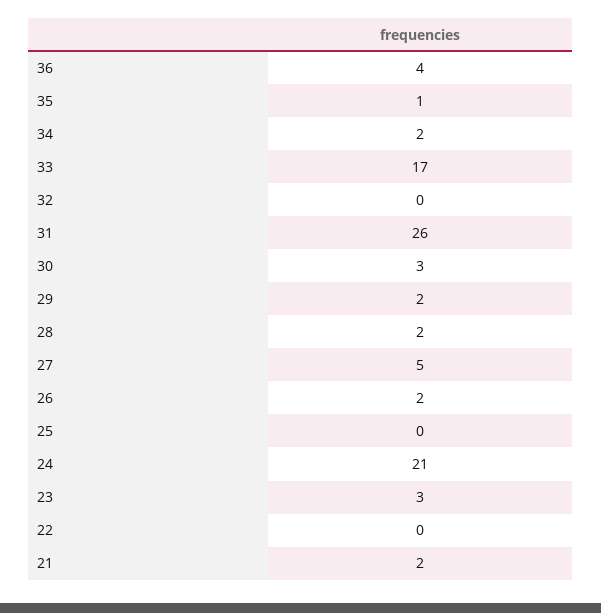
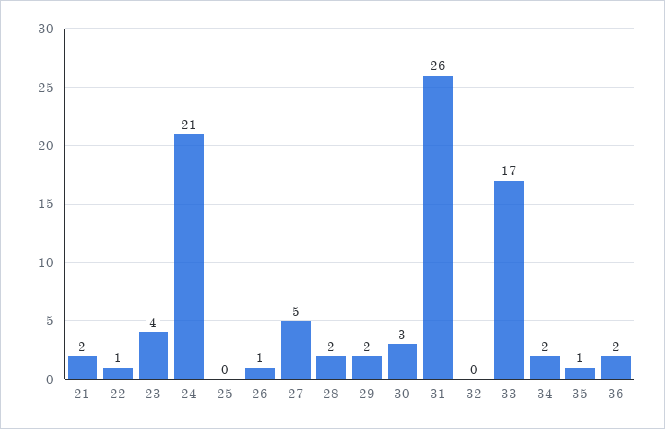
36: 4 -> 2
26: 2 -> 1
23: 3 -> 4
22: 0 -> 1

